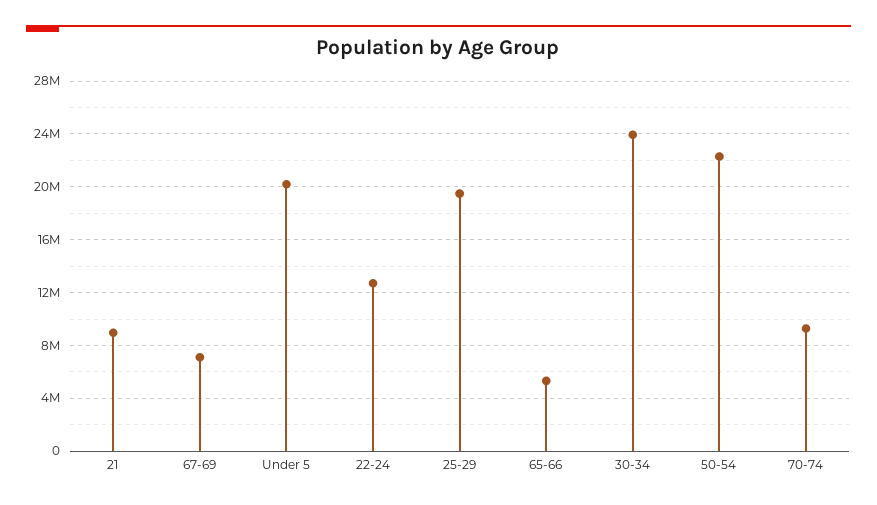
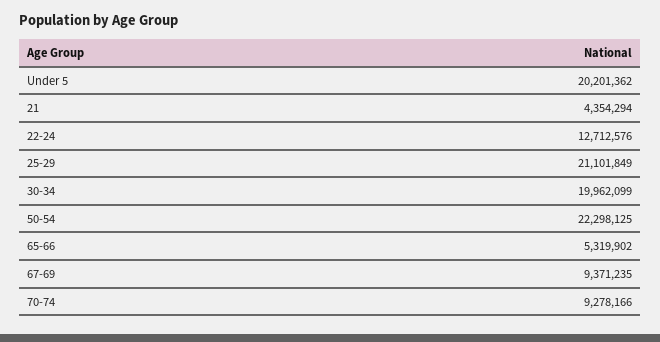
21: 9000000 -> 4354294
67-69: 7000000 -> 9371235
25-29: 19500000 -> 21101849
30-34: 24000000 -> 19962099

